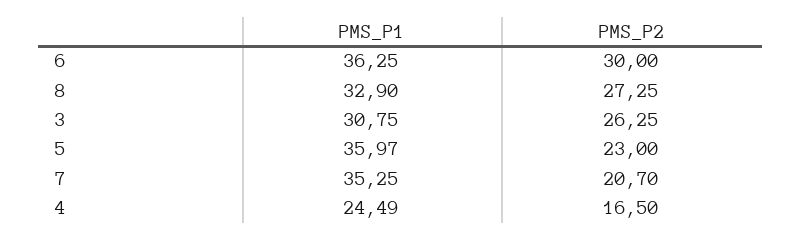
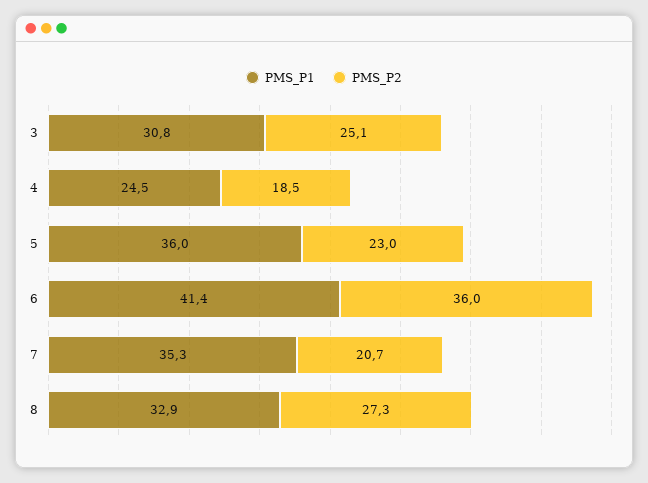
PMS_P1, 6: 36.25 -> 41.4
PMS_P2, 6: 30 -> 36
PMS_P2, 3: 26.25 -> 25.1
PMS_P2, 4: 16.5 -> 18.5

